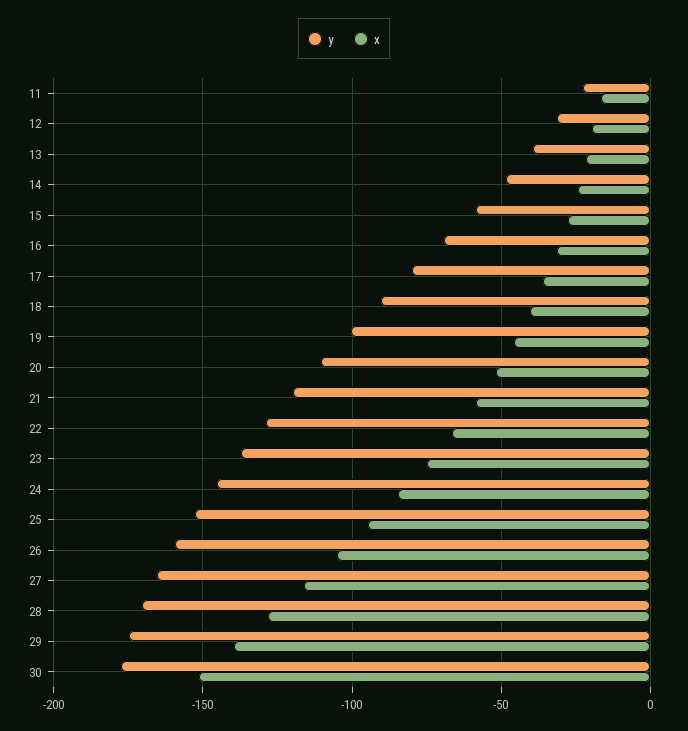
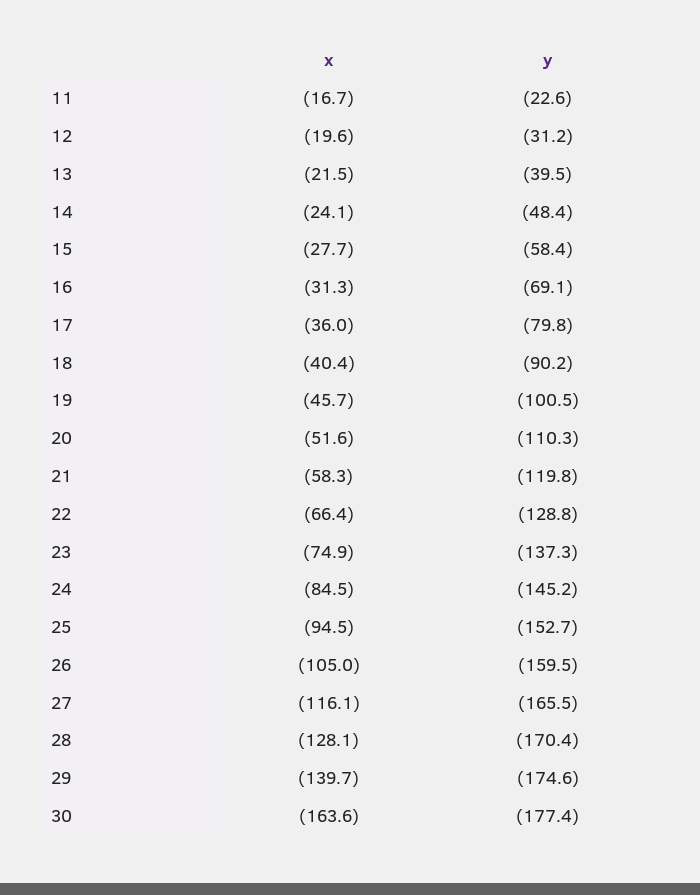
x, 30: -150 -> -163.6

